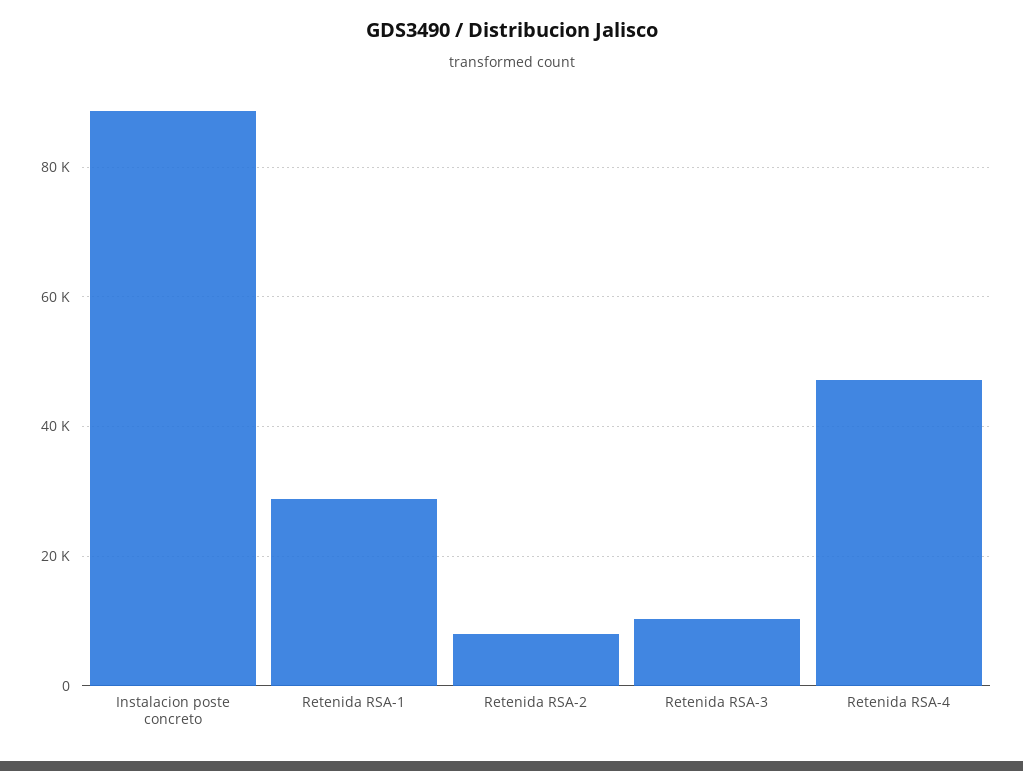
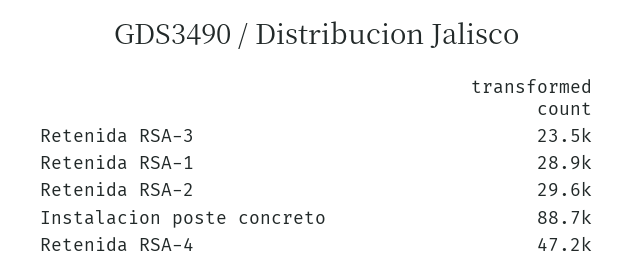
Retenida RSA-2: 8000 -> 29600
Retenida RSA-3: 10000 -> 23500

